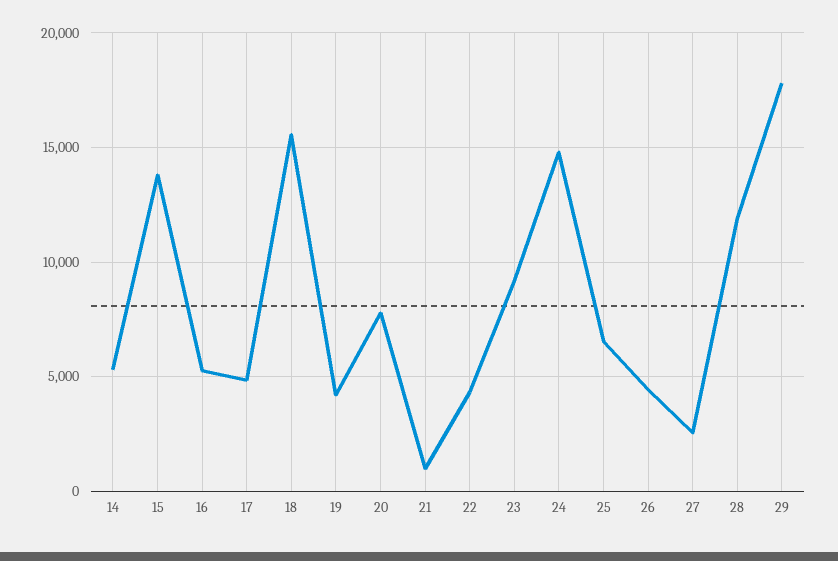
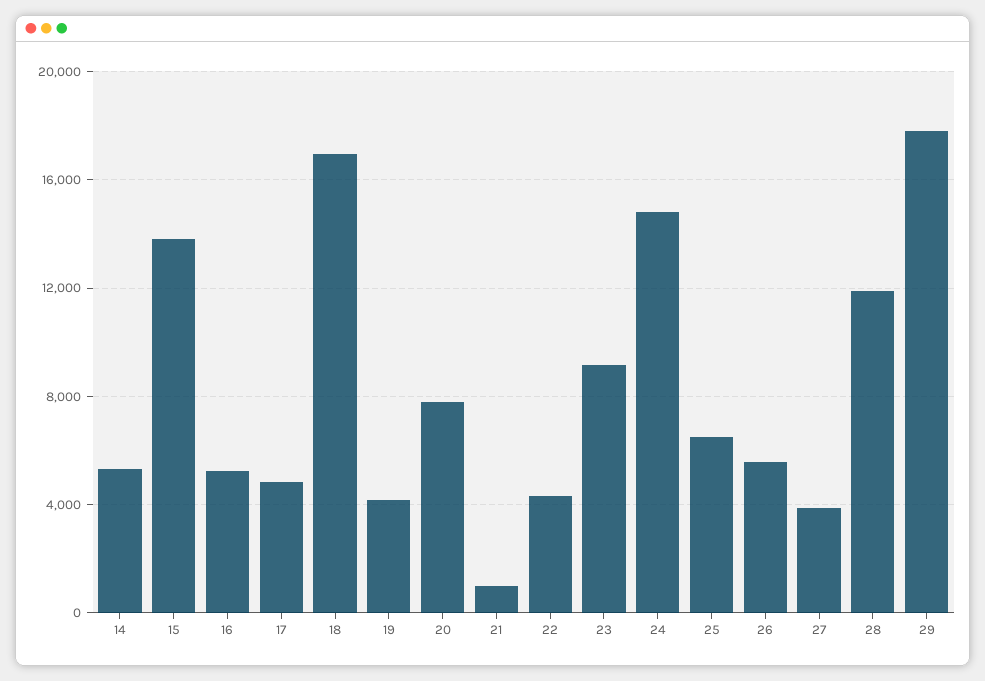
18: 15500 -> 17000
26: 4500 -> 5500
27: 2500 -> 4000

